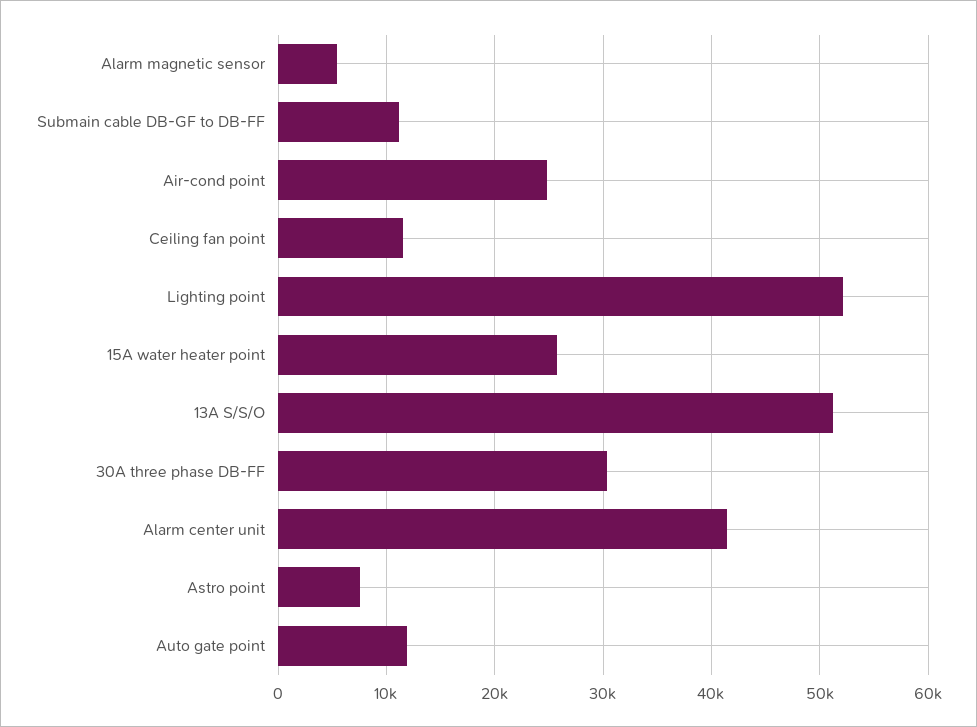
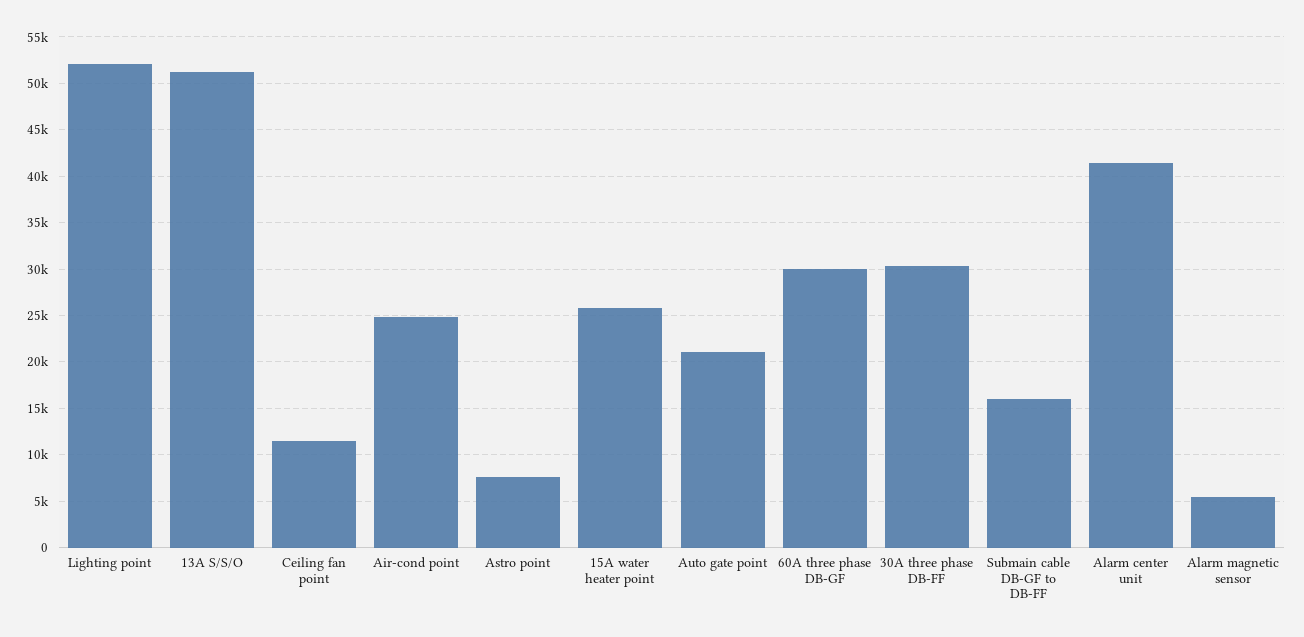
Submain cable DB-GF to DB-FF: 11000 -> 16000
Auto gate point: 12000 -> 21000
60A three phase DB-GF: none -> 30000

